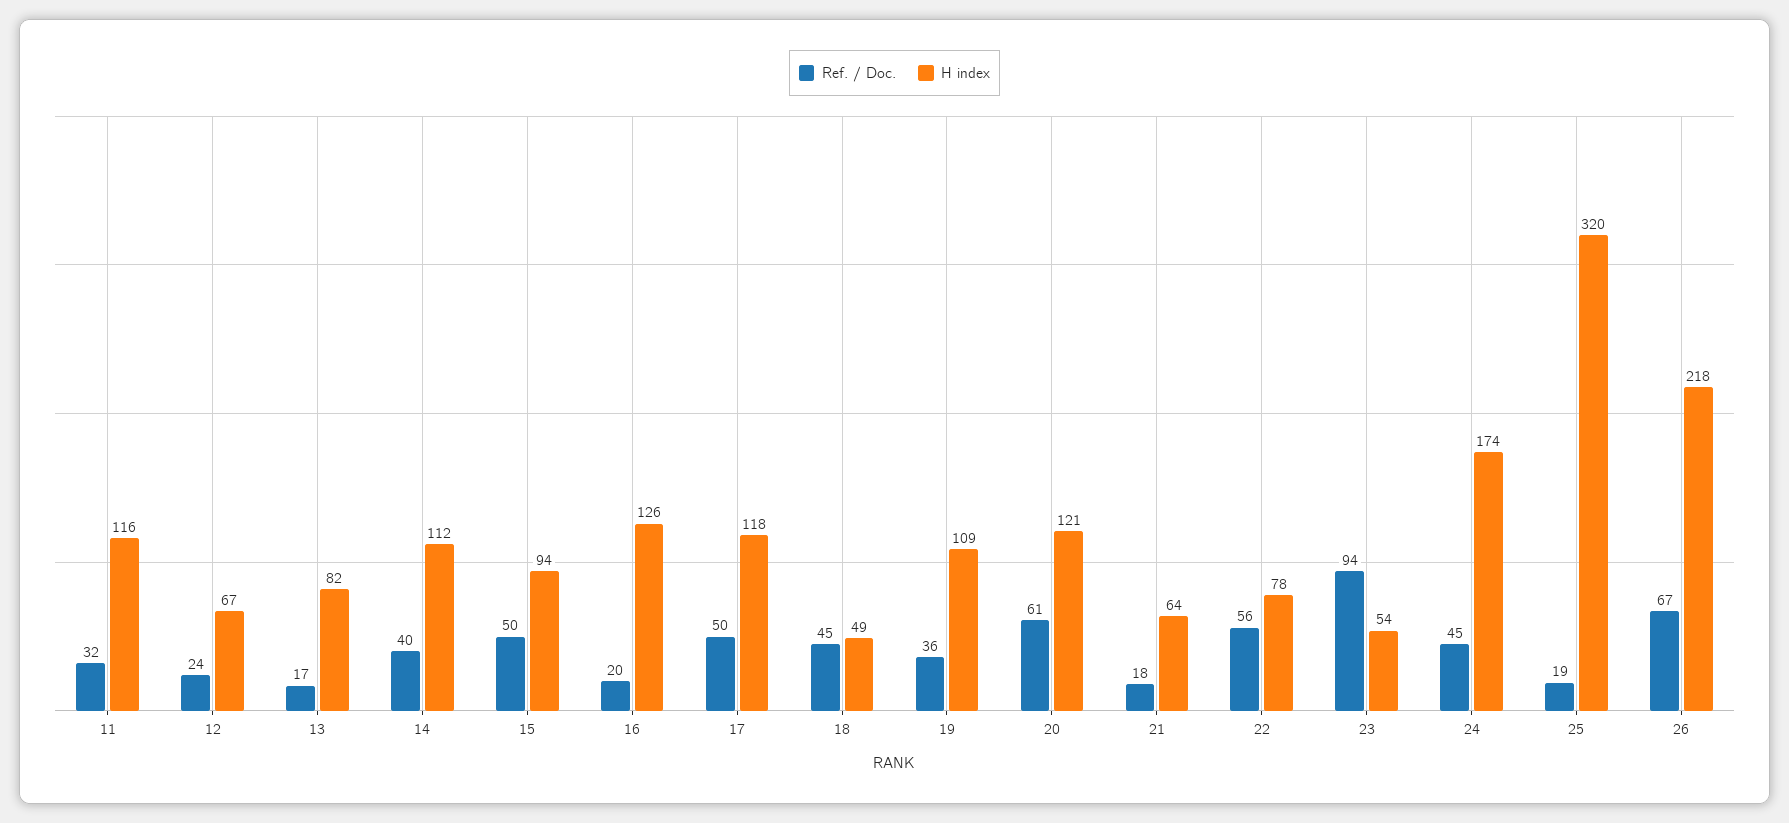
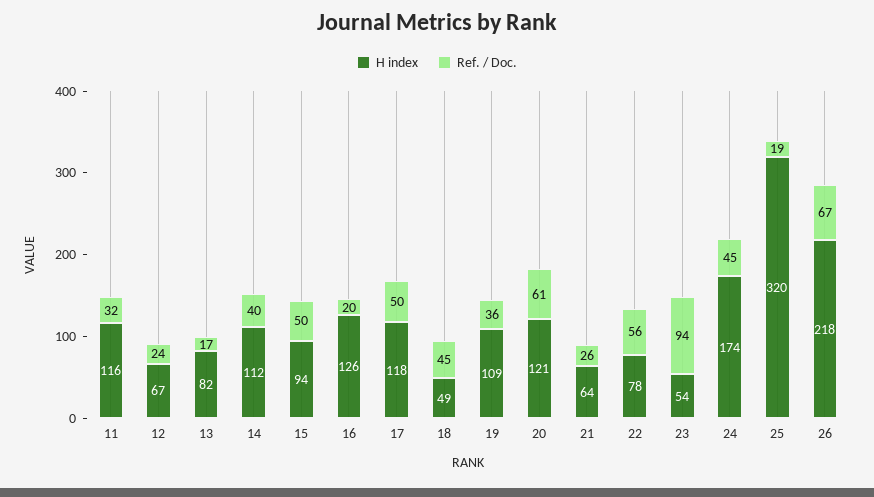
Ref. / Doc., 21: 18 -> 26

